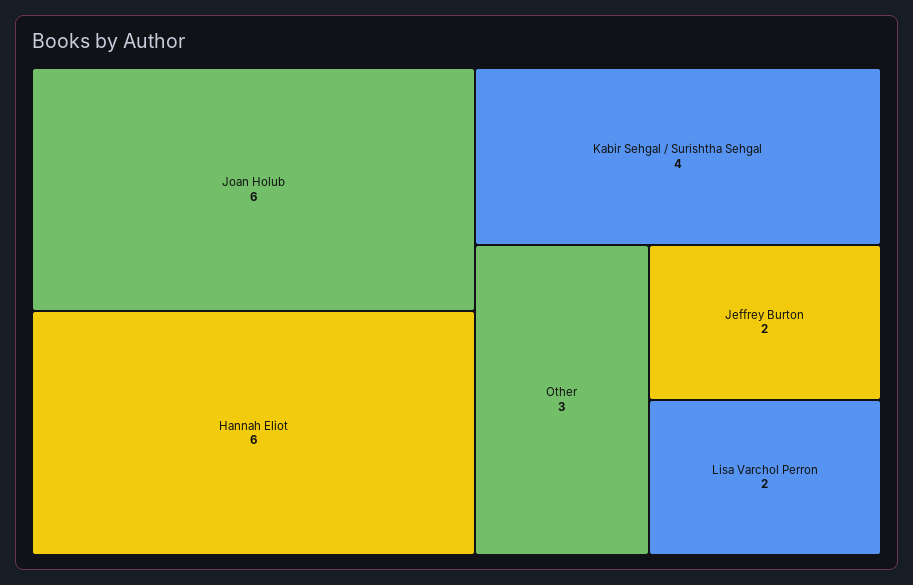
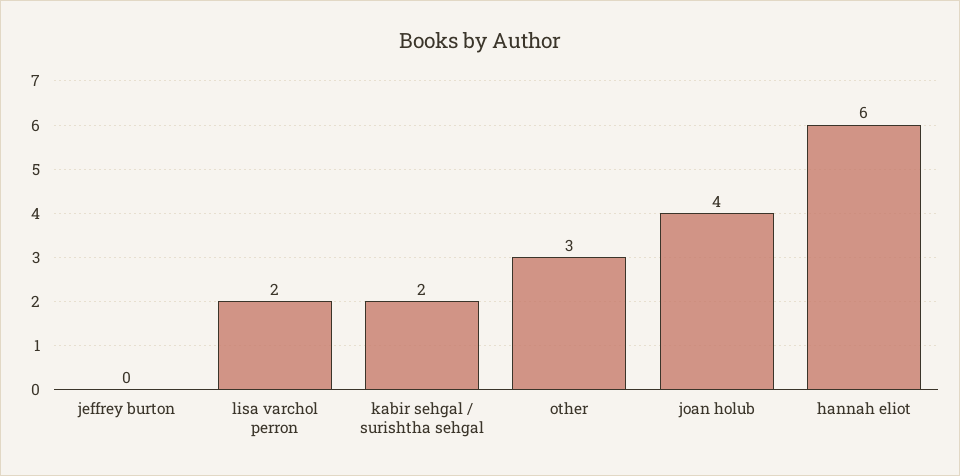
Joan Holub: 6 -> 4
Kabir Sehgal / Surishtha Sehgal: 4 -> 2
Jeffrey Burton: 2 -> 0

